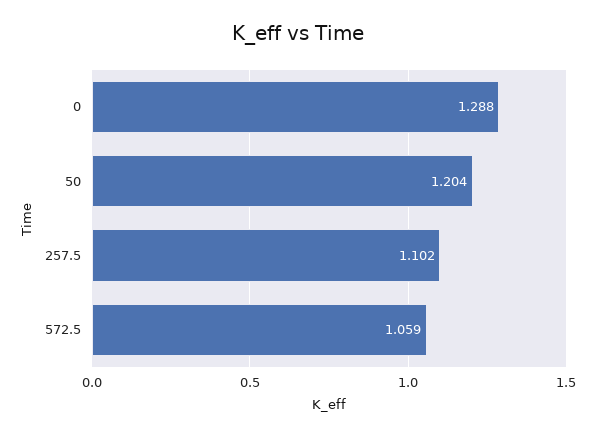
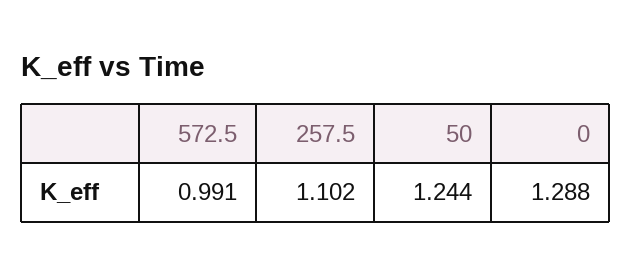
50: 1.204 -> 1.244
572.5: 1.059 -> 0.991

